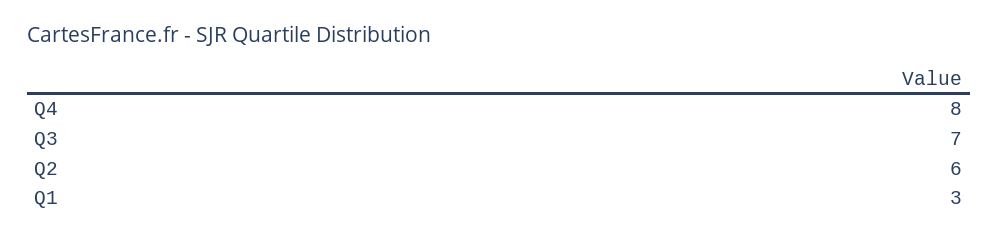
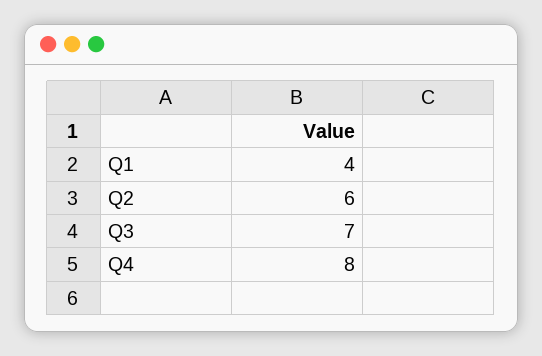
Q1: 3 -> 4

